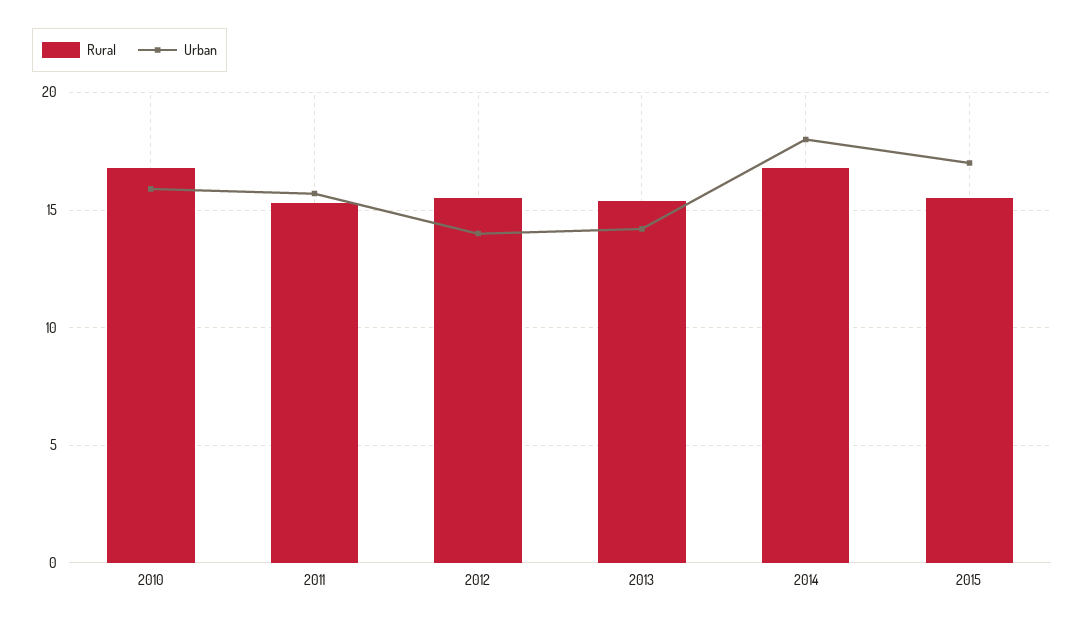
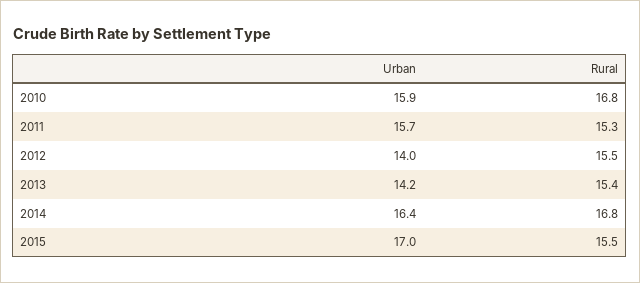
Urban, 2014: 18 -> 16.4

